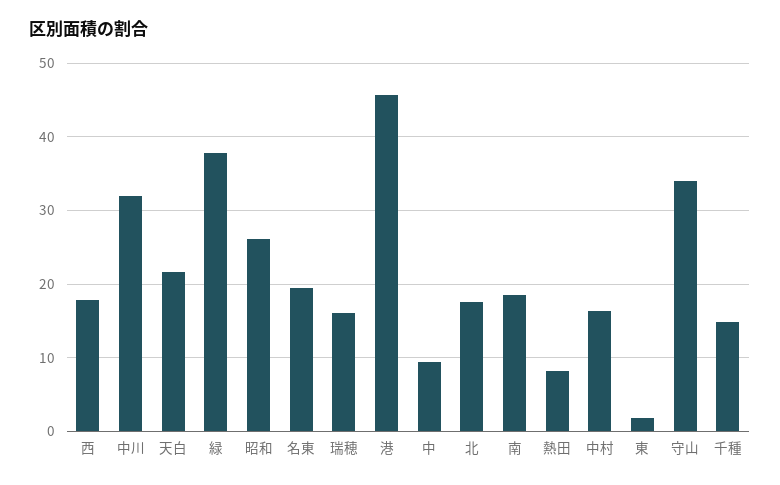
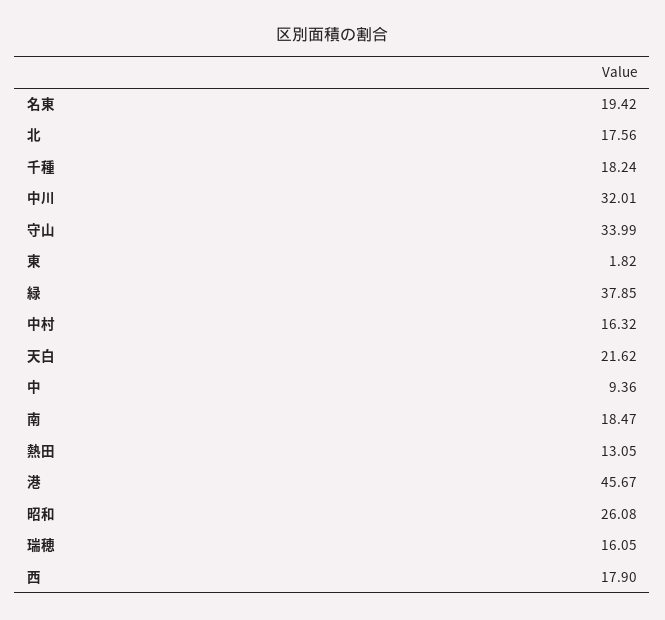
熱田: 8 -> 13.05
千種: 15 -> 18.24

